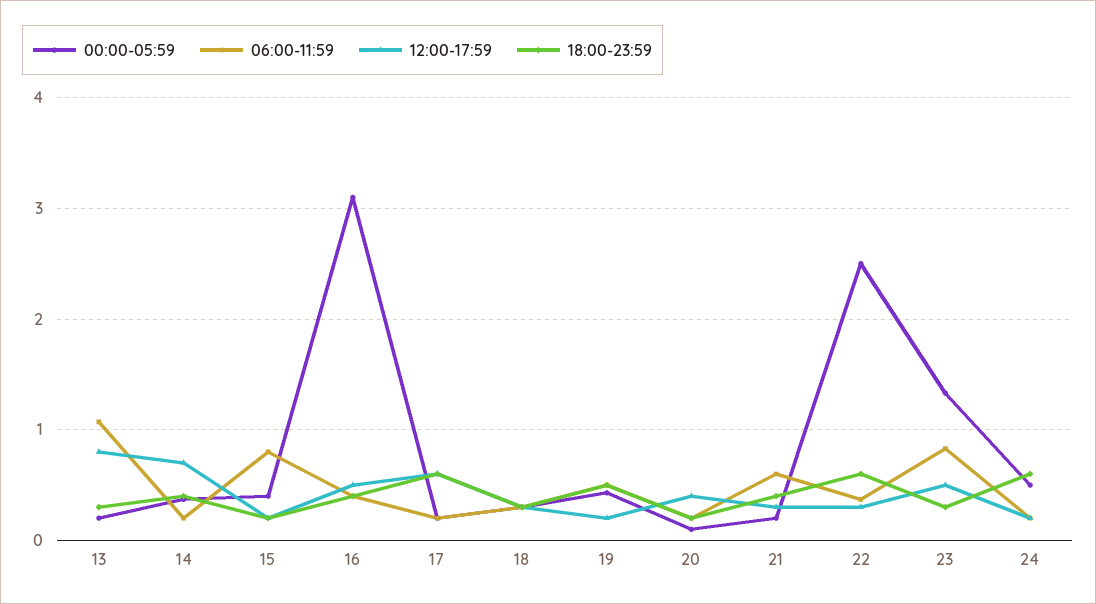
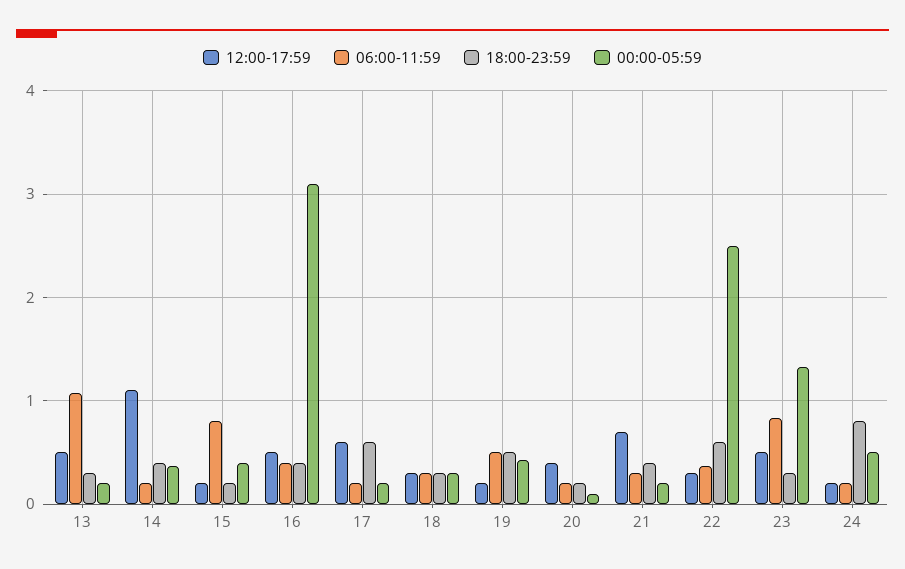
12:00-17:59, 13: 0.8 -> 0.5
12:00-17:59, 14: 0.7 -> 1.1
06:00-11:59, 21: 0.6 -> 0.3
12:00-17:59, 21: 0.3 -> 0.7
18:00-23:59, 24: 0.6 -> 0.8

